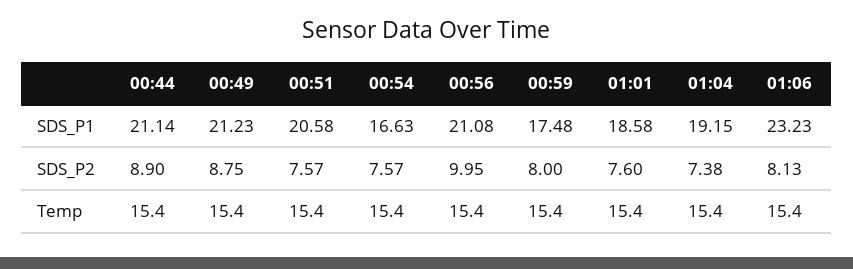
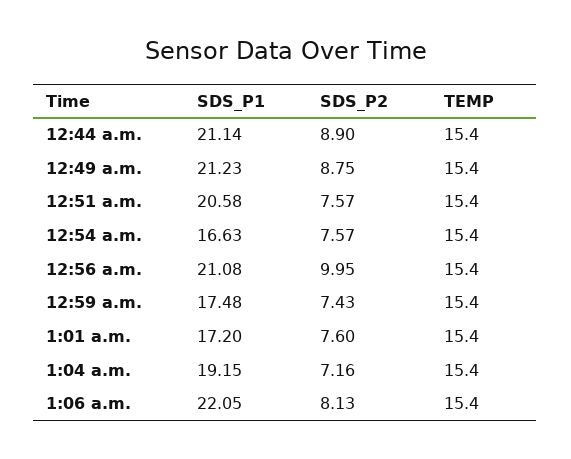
01:01, SDS_P1: 18.58 -> 17.2
01:06, SDS_P1: 23.23 -> 22.05
00:59, SDS_P2: 8 -> 7.43
01:04, SDS_P2: 7.38 -> 7.16

